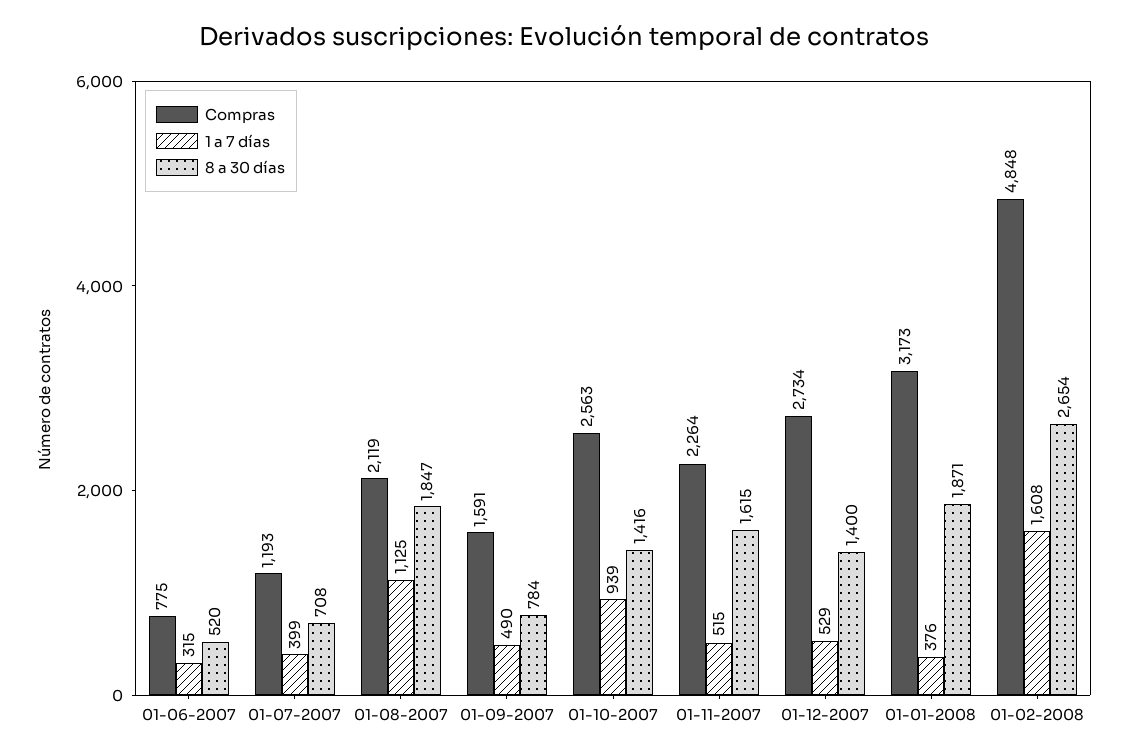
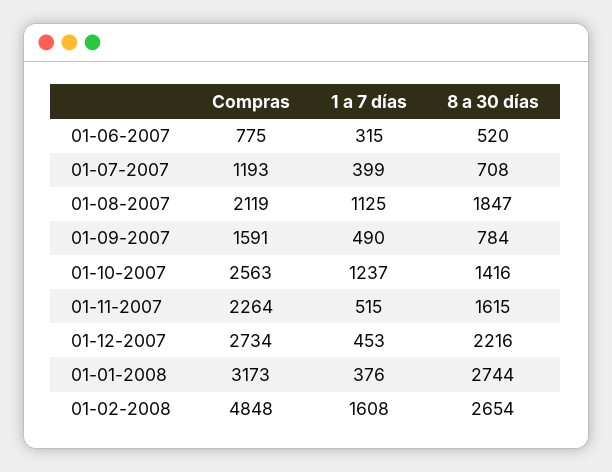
1 a 7 días, 01-10-2007: 939 -> 1237
1 a 7 días, 01-12-2007: 529 -> 453
8 a 30 días, 01-12-2007: 1400 -> 2216
8 a 30 días, 01-01-2008: 1871 -> 2744

